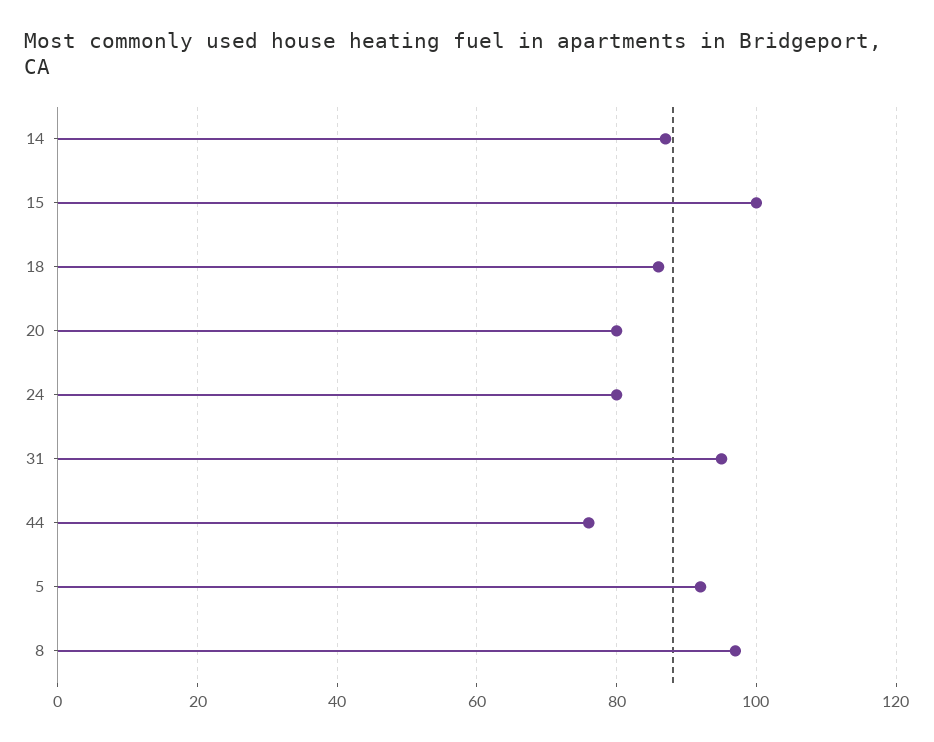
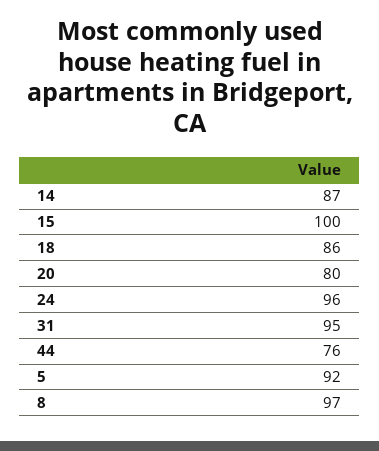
24: 80 -> 96

